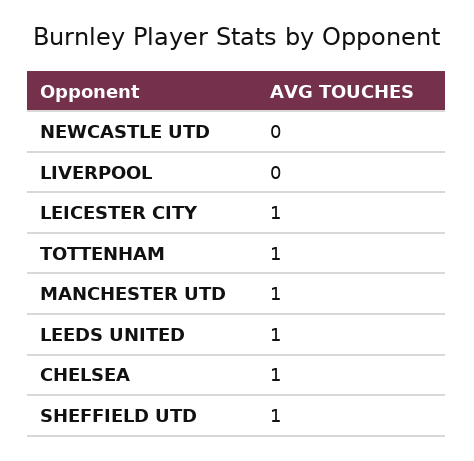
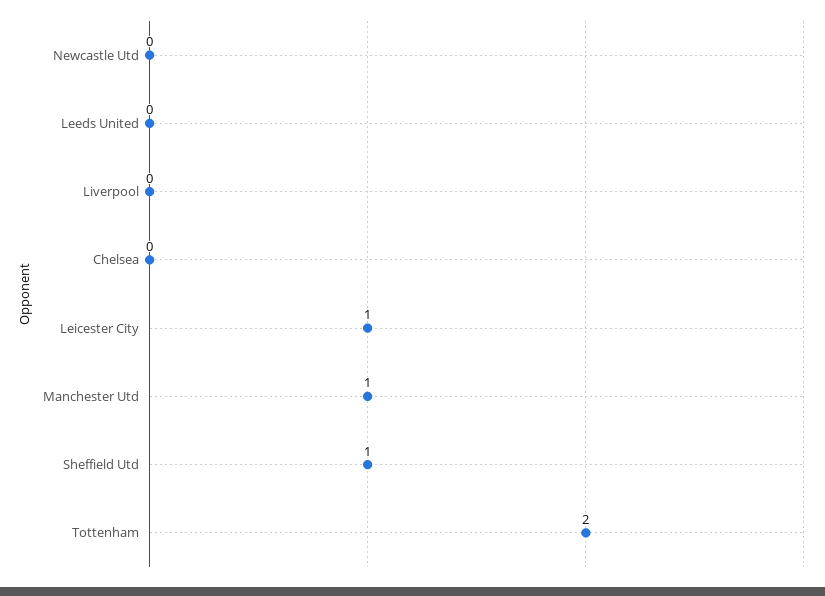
TOTTENHAM: 1 -> 2
LEEDS UNITED: 1 -> 0
CHELSEA: 1 -> 0

